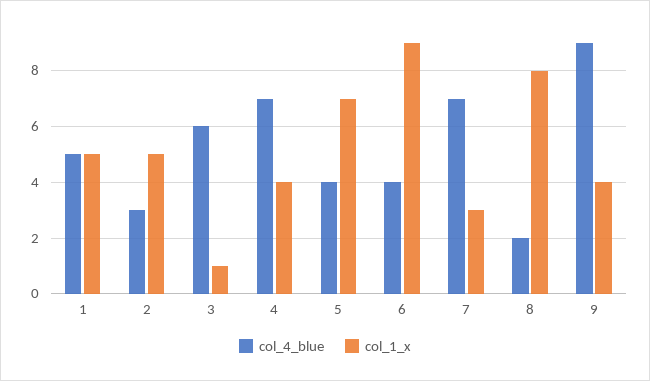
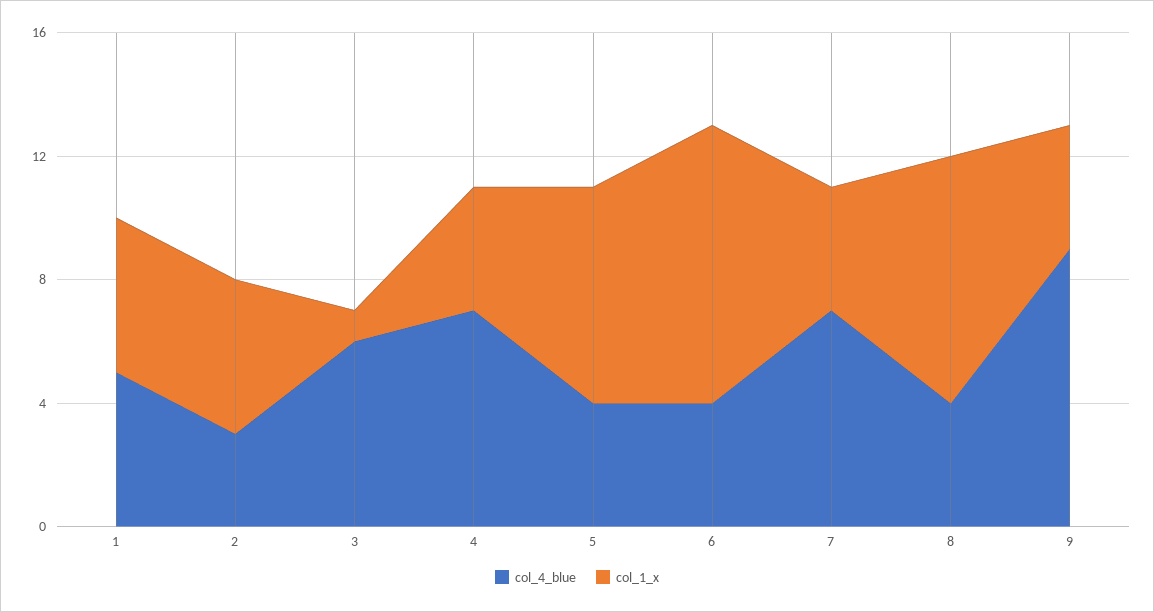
col_1_x, 7: 3 -> 4
col_4_blue, 8: 2 -> 4

